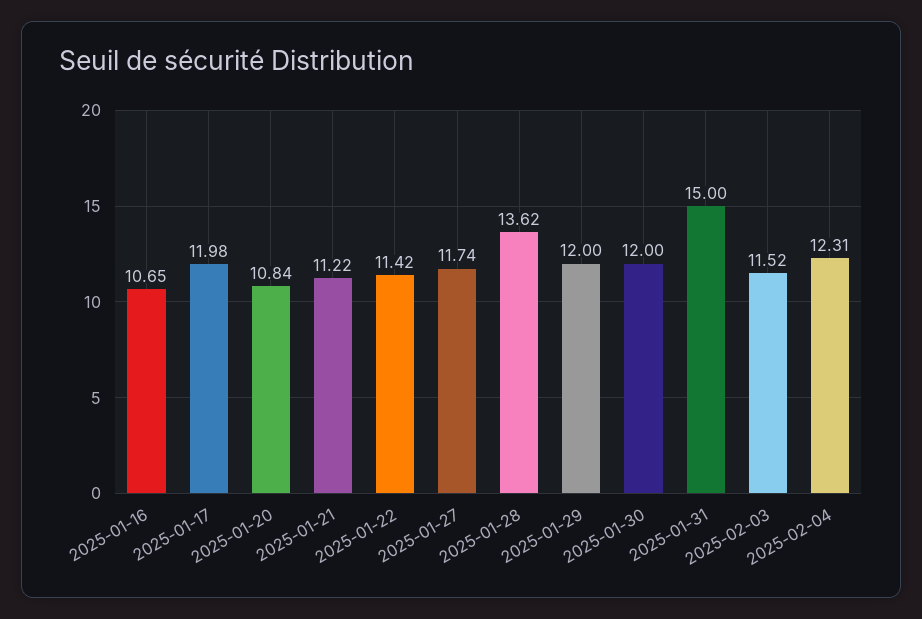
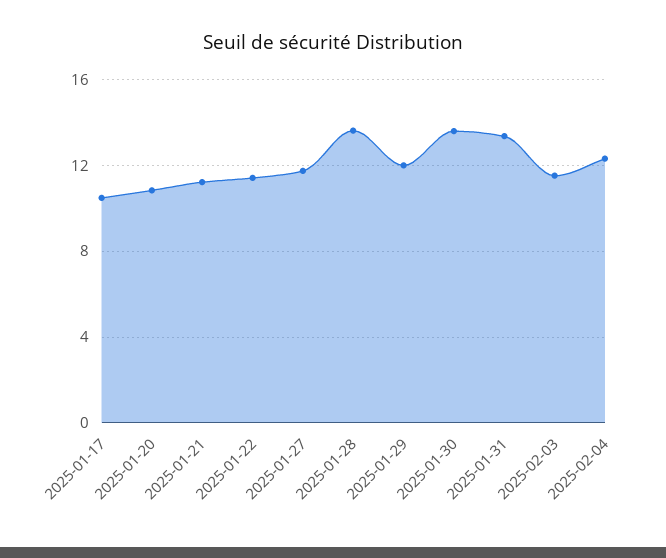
2025-01-16: 10.65 -> none
2025-01-17: 11.98 -> 10.5
2025-01-30: 12 -> 13.5
2025-01-31: 15 -> 13.5

